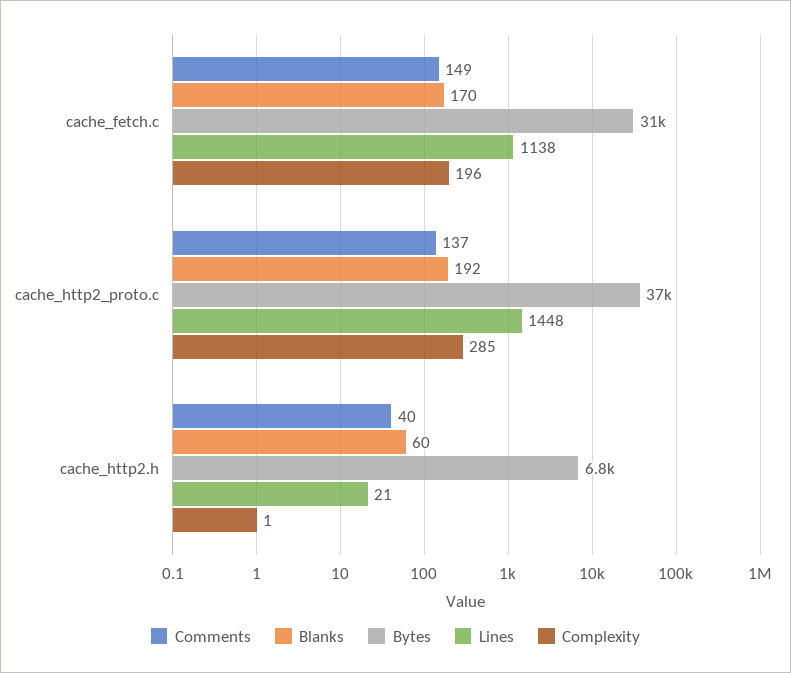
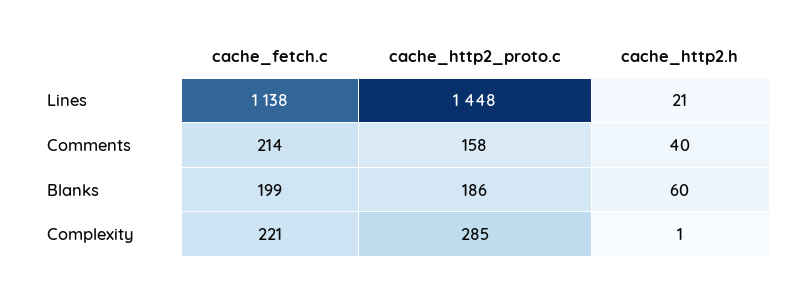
Comments, cache_fetch.c: 149 -> 214
Blanks, cache_fetch.c: 170 -> 199
Bytes, cache_fetch.c: 31000 -> none
Complexity, cache_fetch.c: 196 -> 221
Comments, cache_http2_proto.c: 137 -> 158
Blanks, cache_http2_proto.c: 192 -> 186
Bytes, cache_http2_proto.c: 37000 -> none
Bytes, cache_http2.h: 6800 -> none

